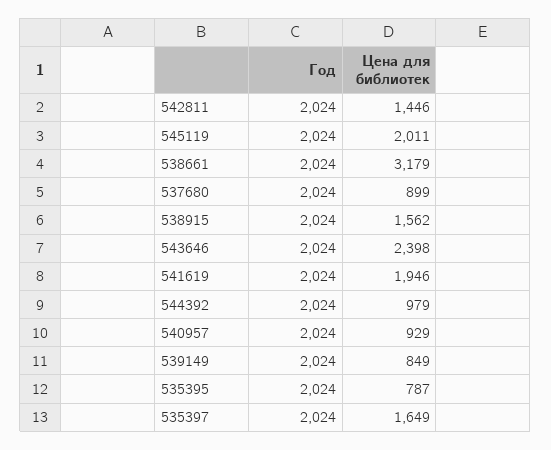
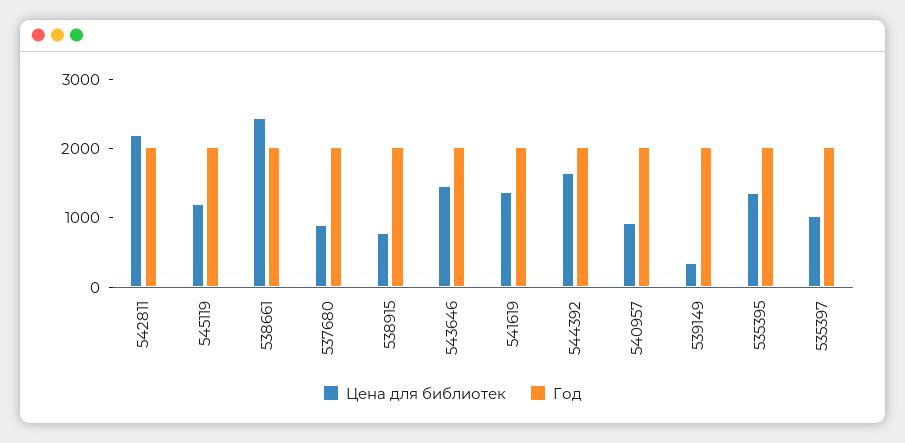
Цена для библиотек, 542811: 1446 -> 2200
Цена для библиотек, 545119: 2011 -> 1200
Цена для библиотек, 538661: 3179 -> 2400
Цена для библиотек, 538915: 1562 -> 800
Цена для библиотек, 543646: 2398 -> 1400
Цена для библиотек, 541619: 1946 -> 1400
Цена для библиотек, 544392: 979 -> 1600
Цена для библиотек, 539149: 849 -> 400
Цена для библиотек, 535395: 787 -> 1400
Цена для библиотек, 535397: 1649 -> 1000

